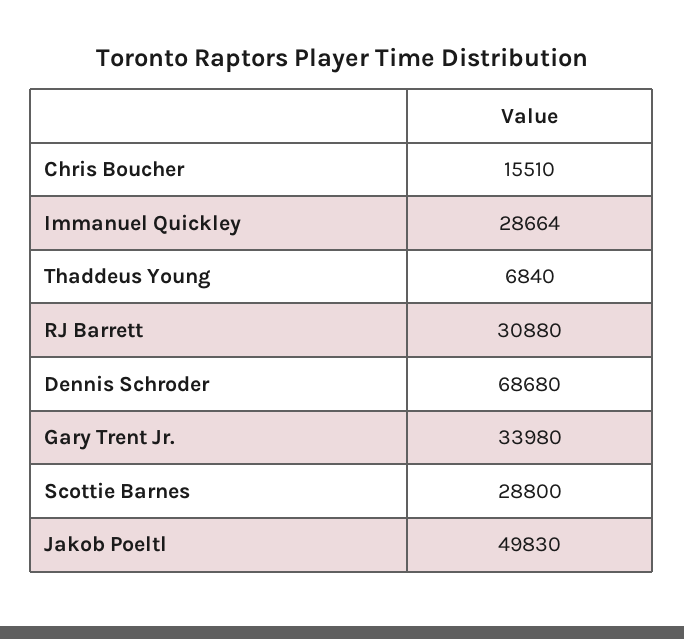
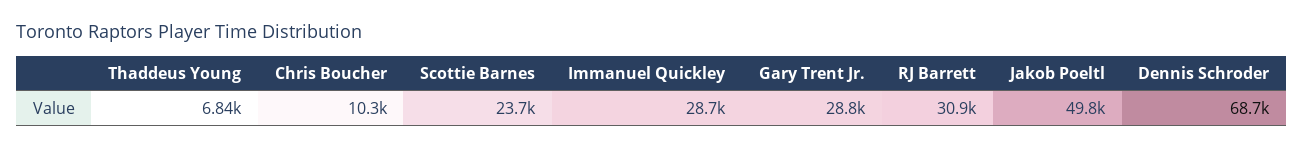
Chris Boucher: 15510 -> 10300
Gary Trent Jr.: 33980 -> 28800
Scottie Barnes: 28800 -> 23700

